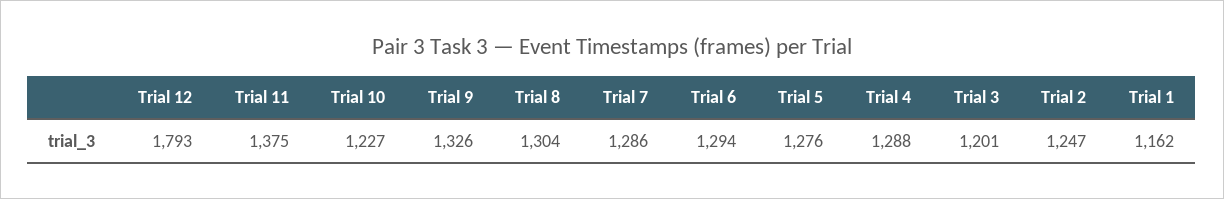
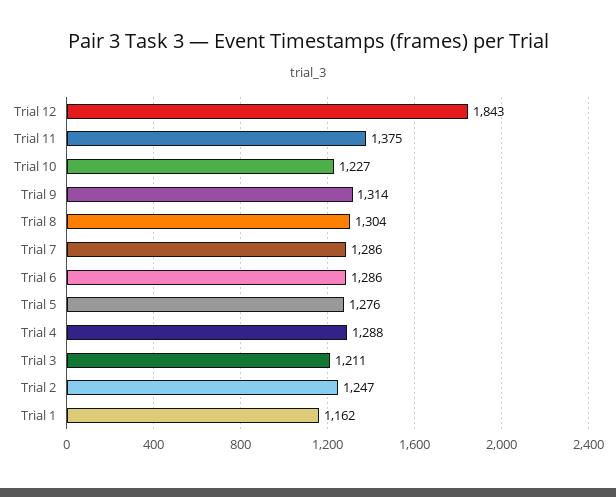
Trial 12: 1793 -> 1843
Trial 9: 1326 -> 1314
Trial 6: 1294 -> 1286
Trial 3: 1201 -> 1211

